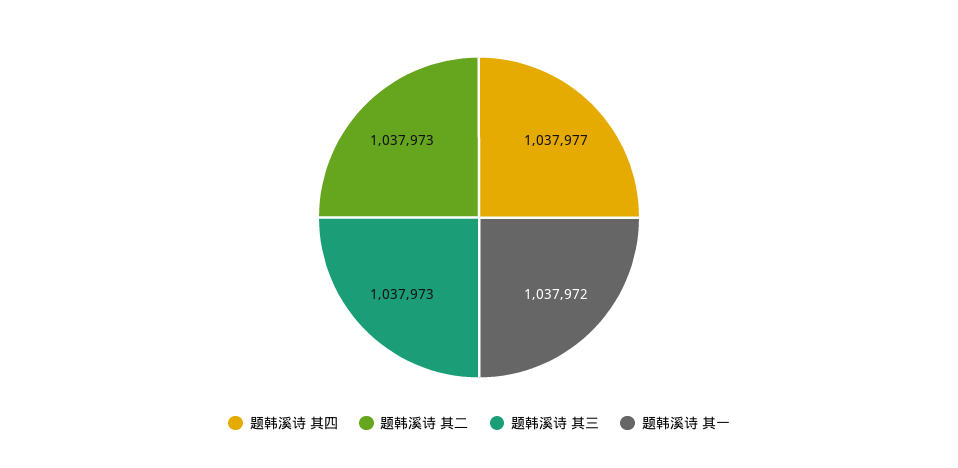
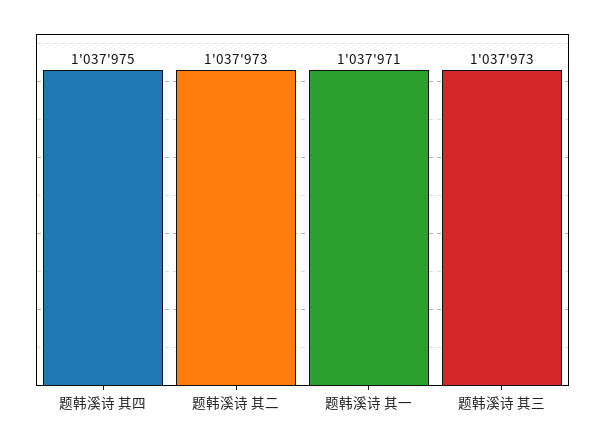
题韩溪诗 其四: 1037977 -> 1037975
题韩溪诗 其一: 1037972 -> 1037971

